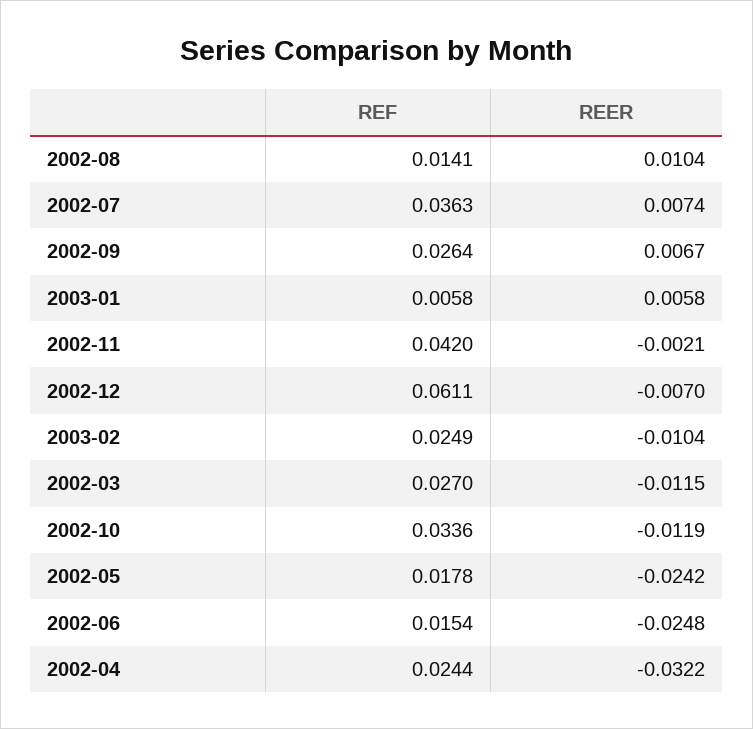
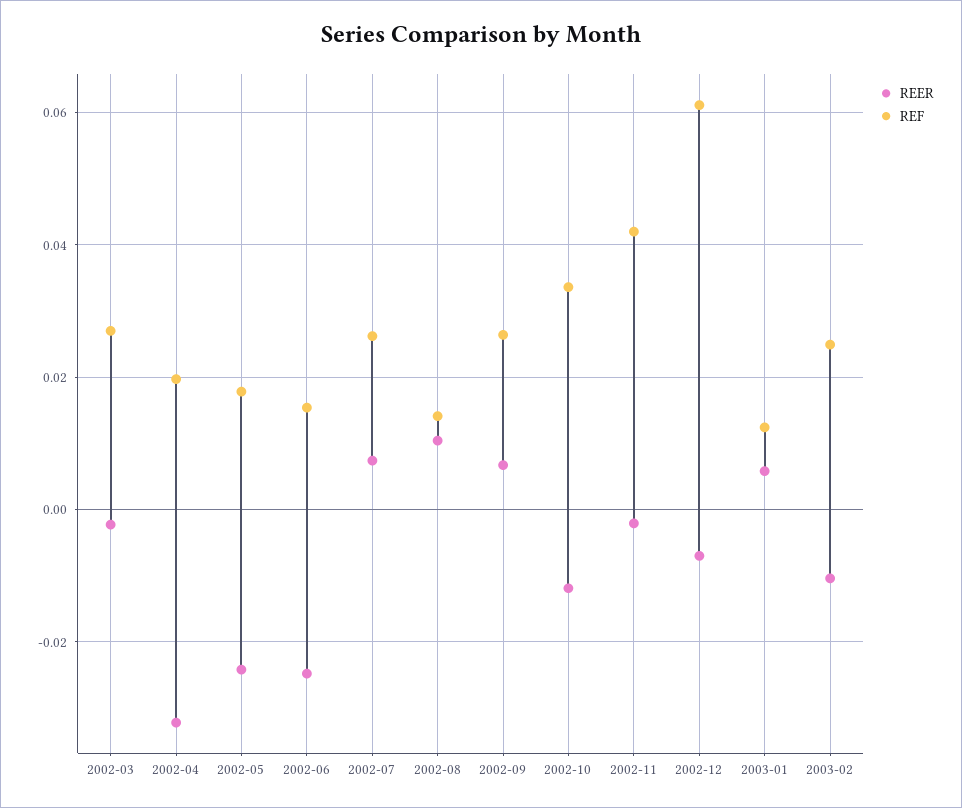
REF, 2002-07: 0.0363 -> 0.026
REF, 2003-01: 0.0058 -> 0.012
REER, 2002-03: -0.0115 -> -0.002
REF, 2002-04: 0.0244 -> 0.02

